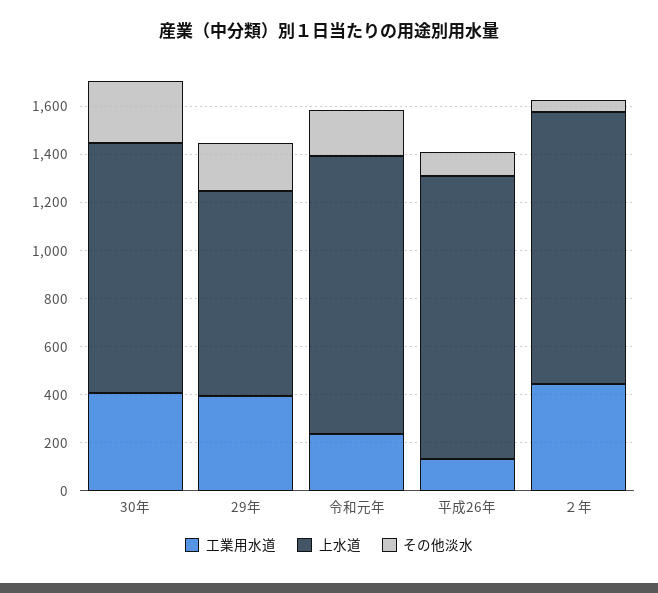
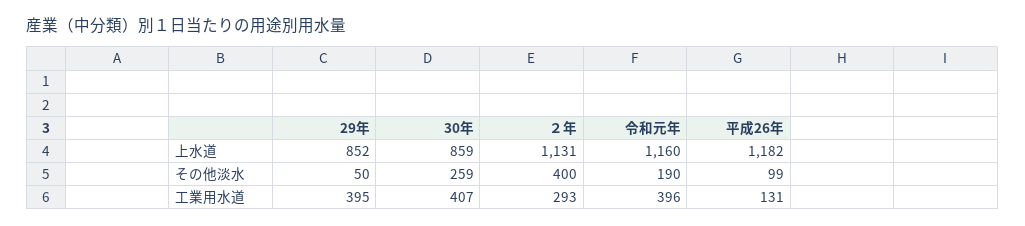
上水道, 30年: 1050 -> 859
その他淡水, 29年: 200 -> 50
工業用水道, 令和元年: 250 -> 396
工業用水道, ２年: 450 -> 293
その他淡水, ２年: 50 -> 400

